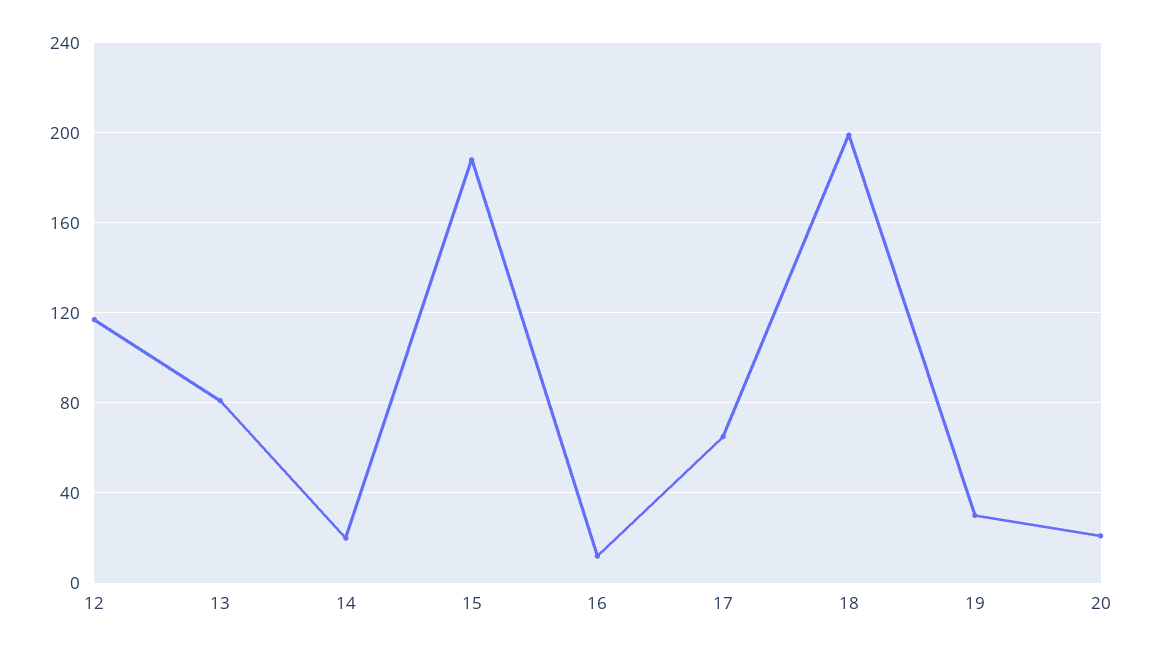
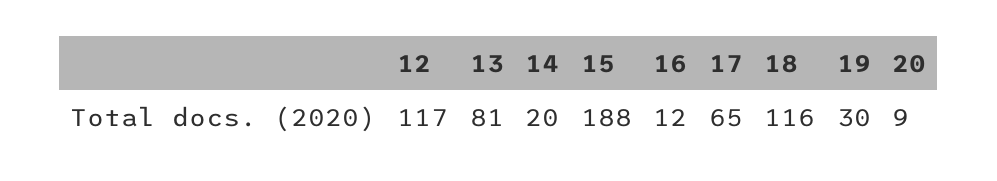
18: 200 -> 116
20: 20 -> 9

